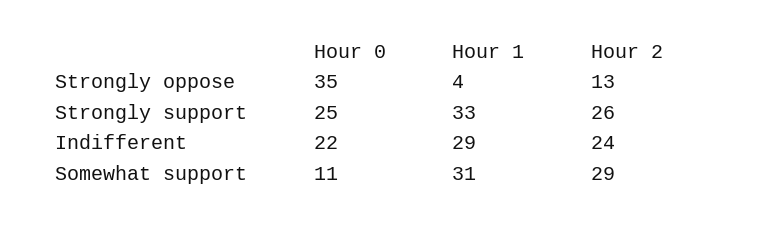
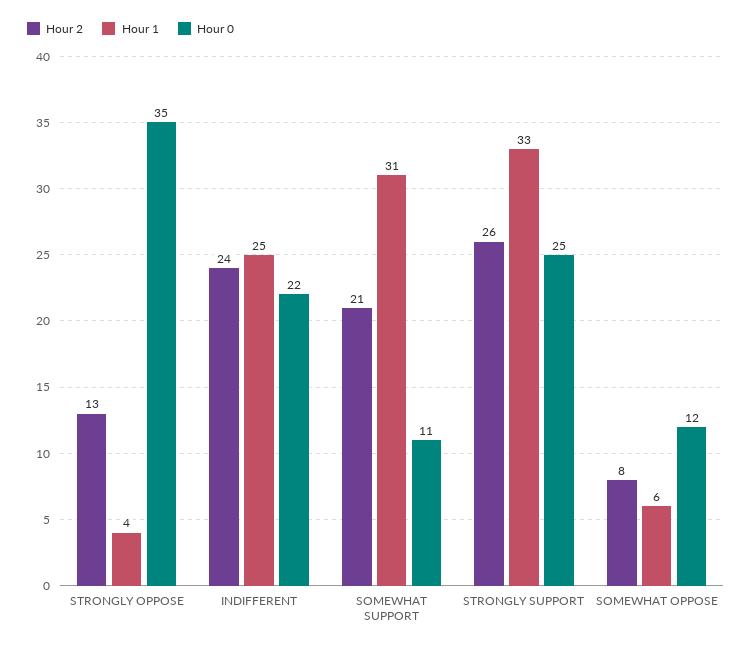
Hour 1, Indifferent: 29 -> 25
Hour 2, Somewhat support: 29 -> 21
Hour 2, SOMEWHAT OPPOSE: none -> 8
Hour 1, SOMEWHAT OPPOSE: none -> 6
Hour 0, SOMEWHAT OPPOSE: none -> 12

